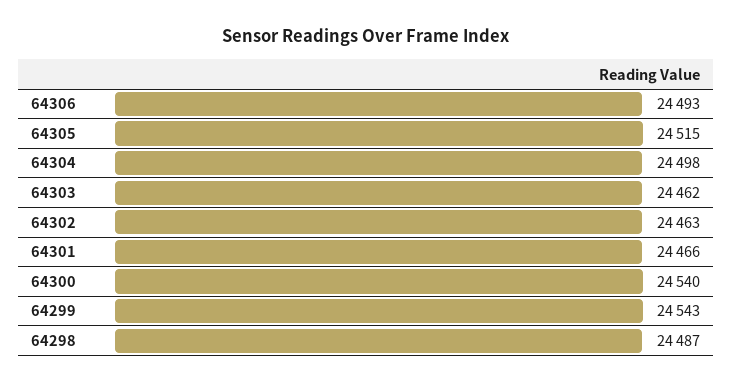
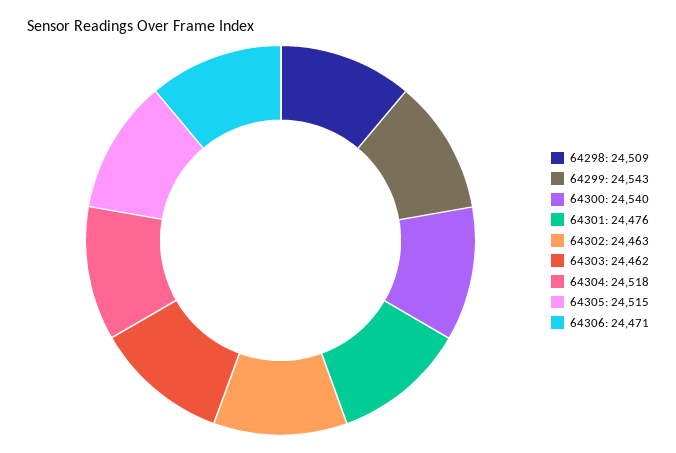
64306: 24493 -> 24471
64304: 24498 -> 24518
64301: 24466 -> 24476
64298: 24487 -> 24509

